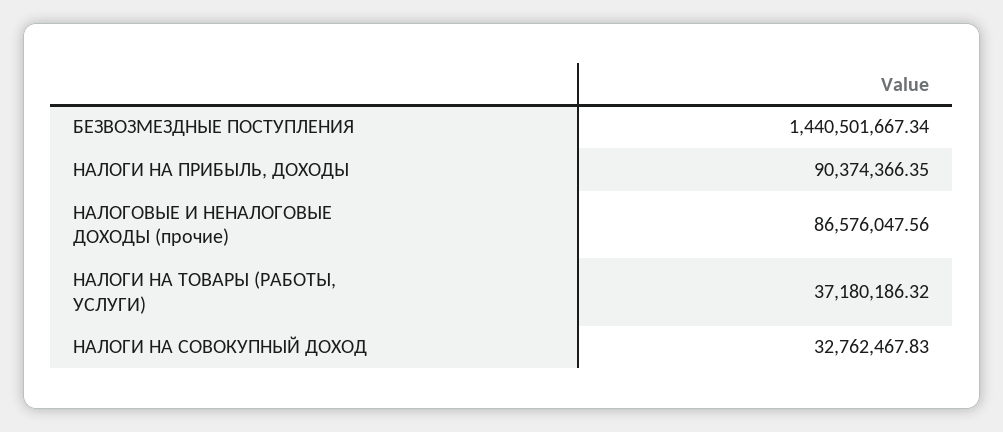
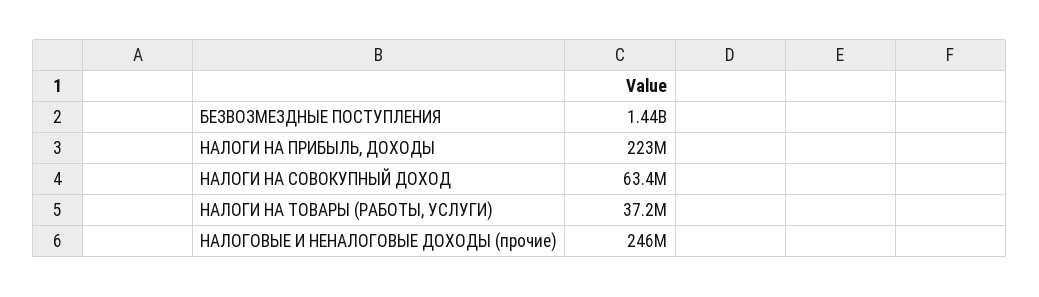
НАЛОГИ НА ПРИБЫЛЬ, ДОХОДЫ: 90374366.35 -> 223000000
НАЛОГОВЫЕ И НЕНАЛОГОВЫЕ ДОХОДЫ (прочие): 86576047.56 -> 246000000
НАЛОГИ НА СОВОКУПНЫЙ ДОХОД: 32762467.83 -> 63400000

